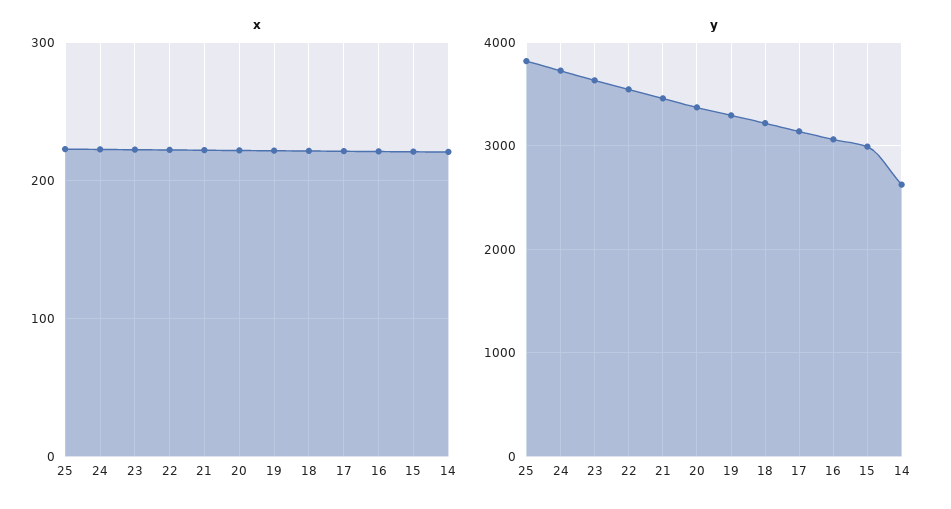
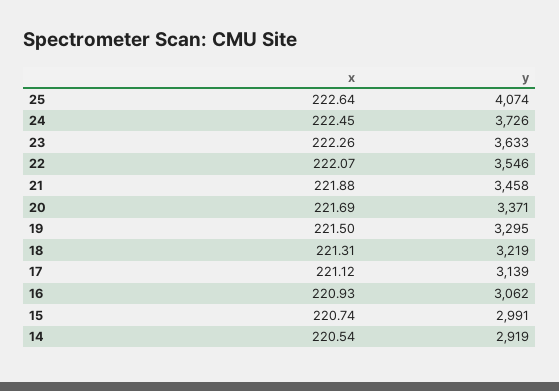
y, 25: 3800 -> 4074
y, 14: 2600 -> 2919

